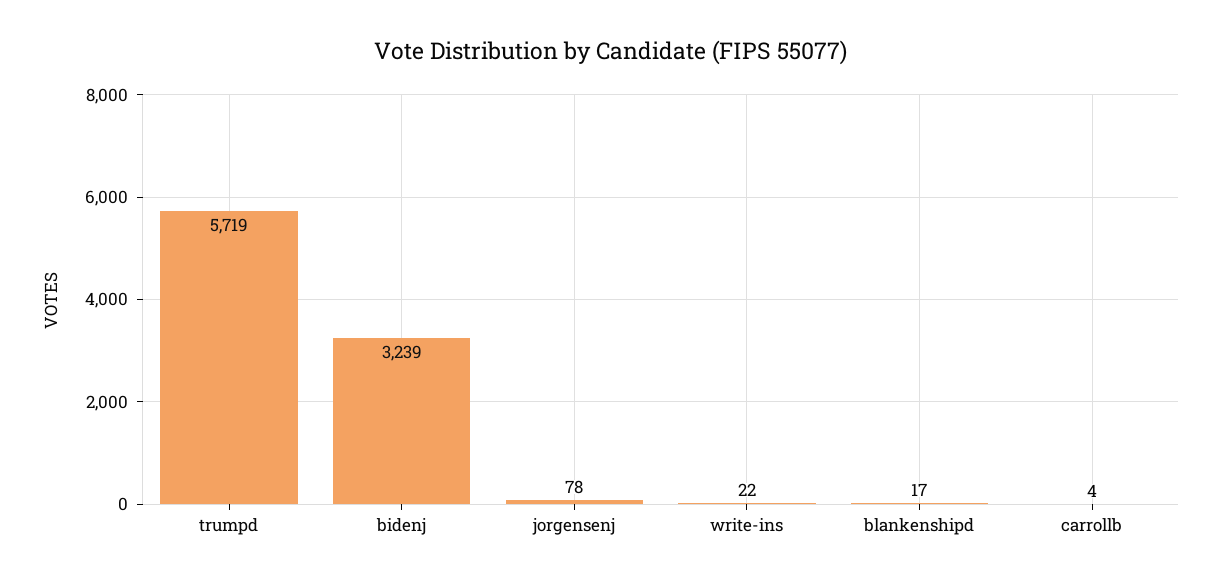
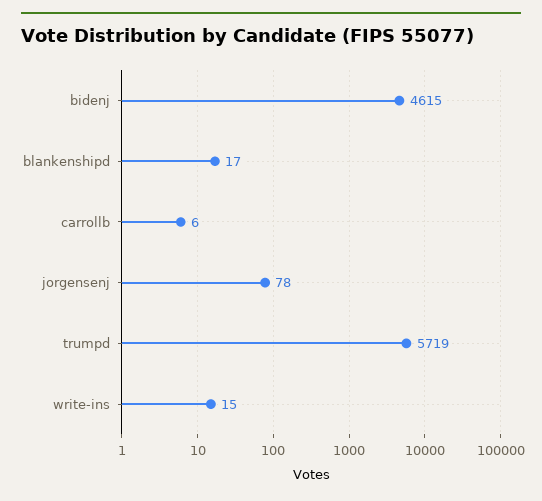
bidenj: 3239 -> 4615
write-ins: 22 -> 15
carrollb: 4 -> 6

